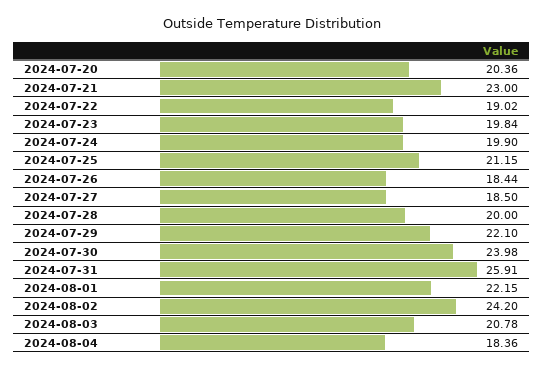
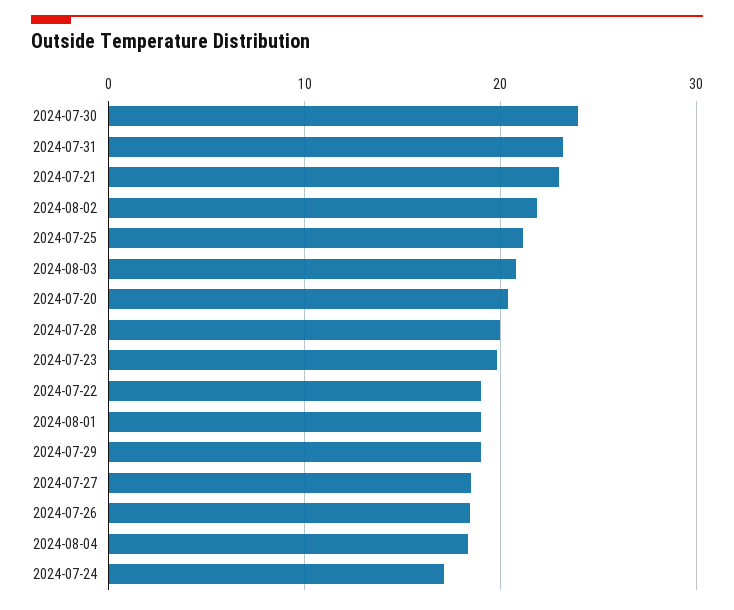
2024-07-24: 19.9 -> 17
2024-07-29: 22.1 -> 19
2024-07-31: 25.91 -> 23
2024-08-01: 22.15 -> 19
2024-08-02: 24.2 -> 22

